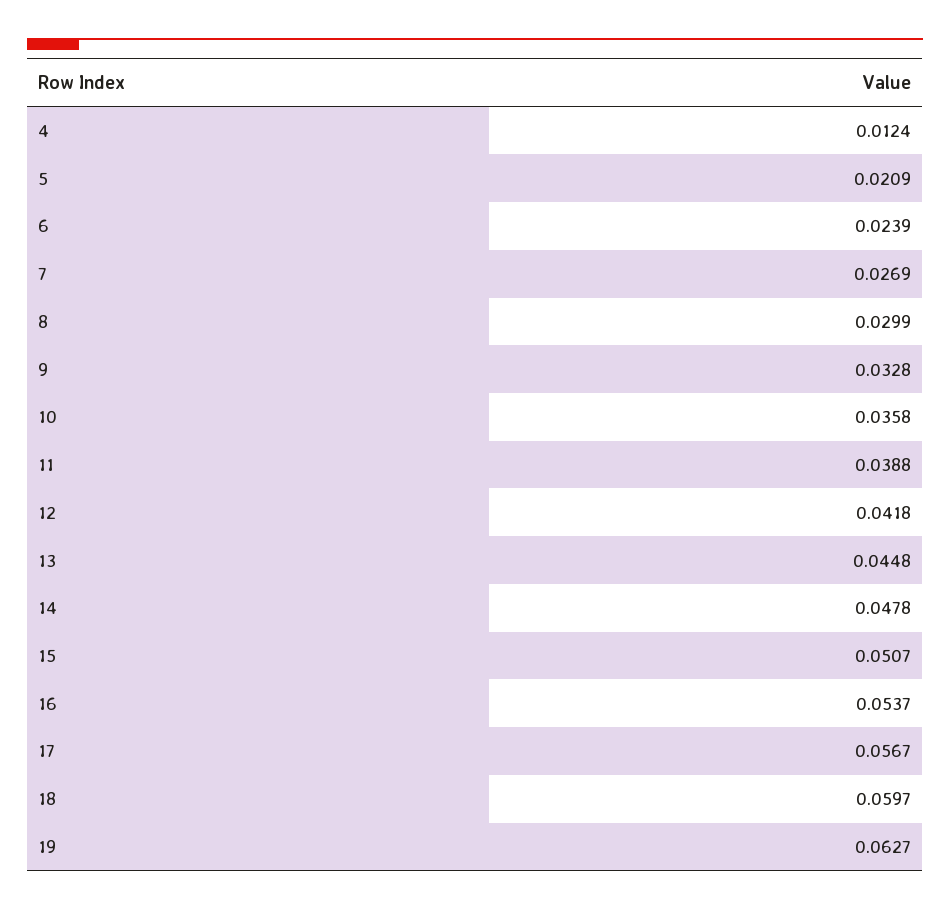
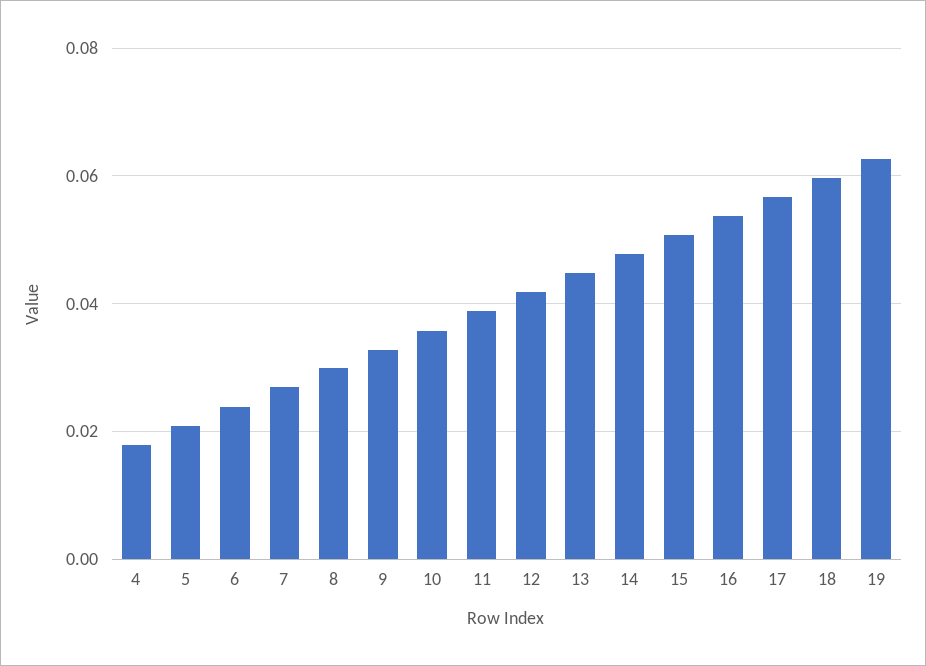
4: 0.0124 -> 0.018

